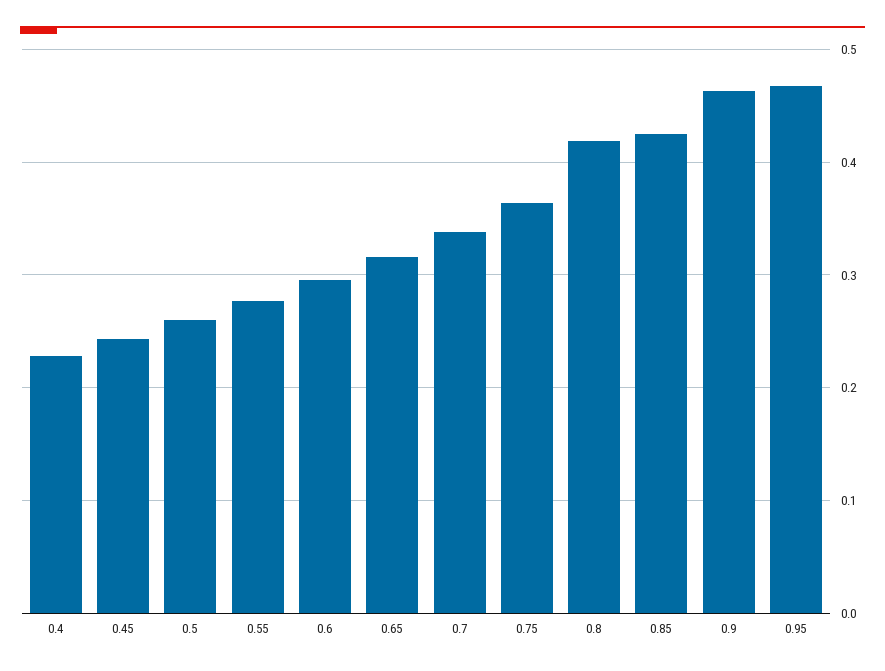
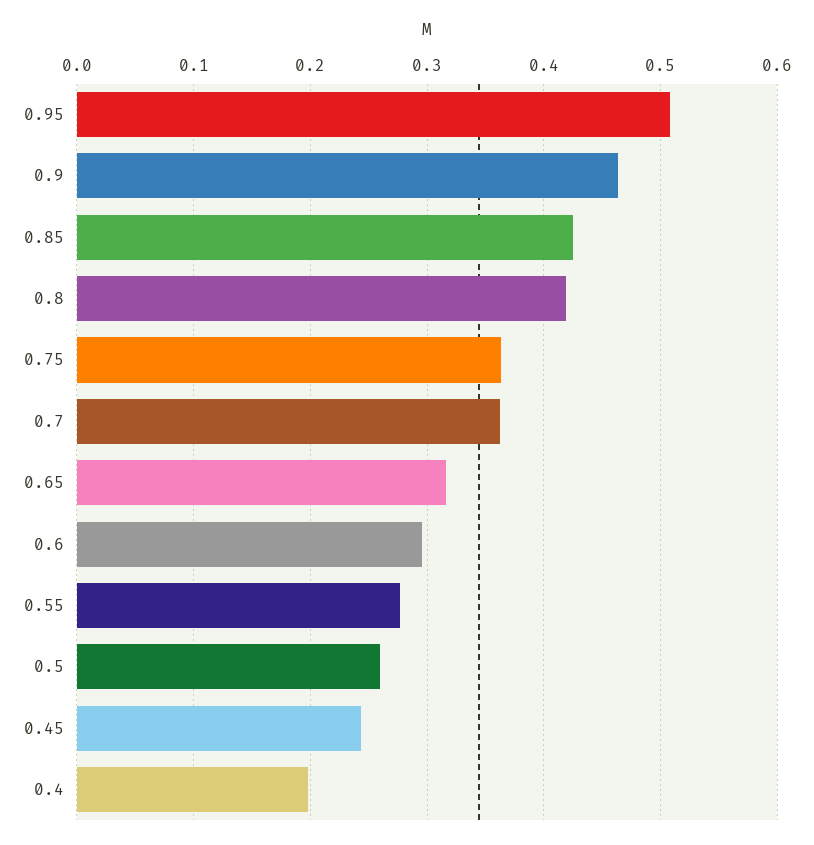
0.4: 0.23 -> 0.2
0.7: 0.34 -> 0.36
0.95: 0.47 -> 0.51

